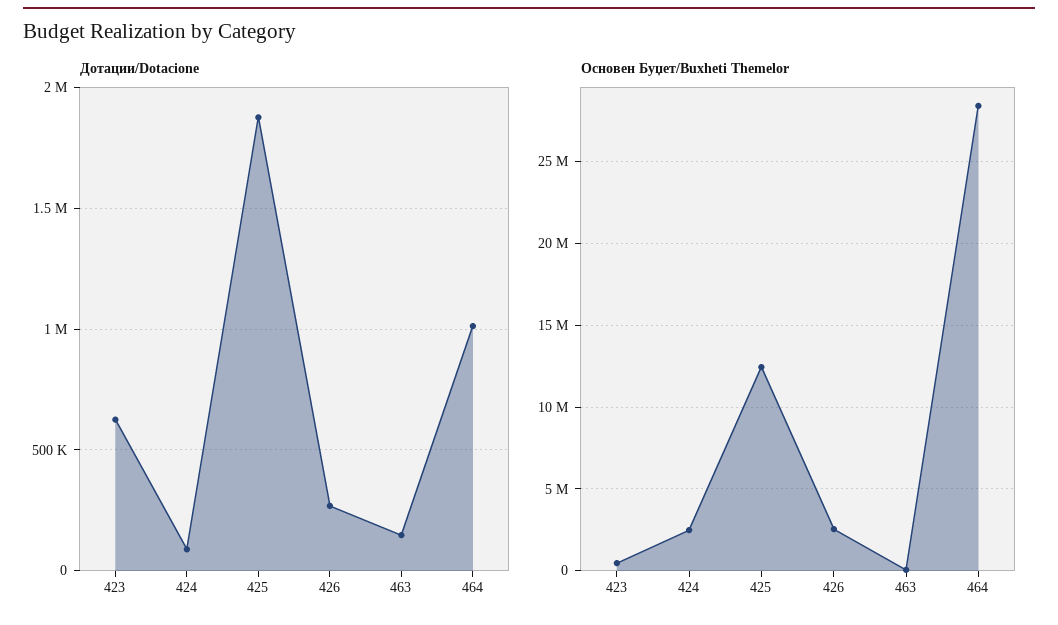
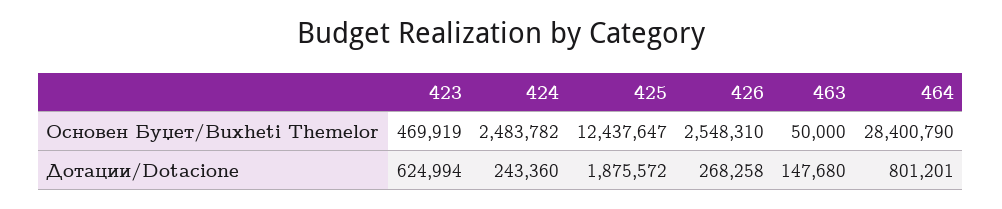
Дотации/Dotacione, 424: 100000 -> 243360
Дотации/Dotacione, 464: 1000000 -> 801201

